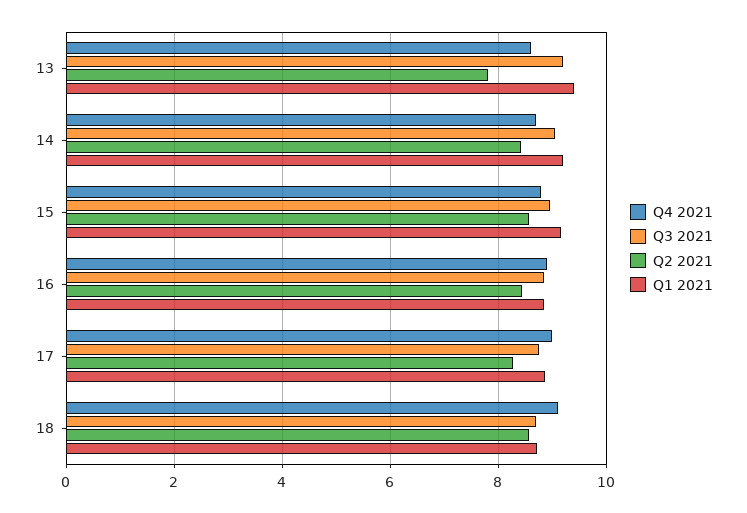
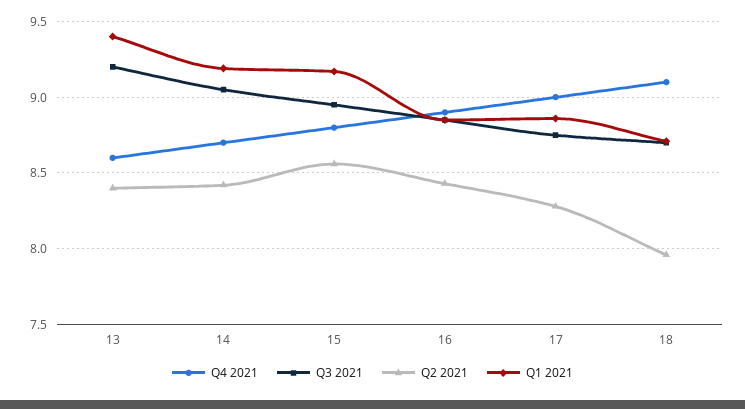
Q2 2021, 13: 7.8 -> 8.4
Q2 2021, 18: 8.6 -> 7.95

